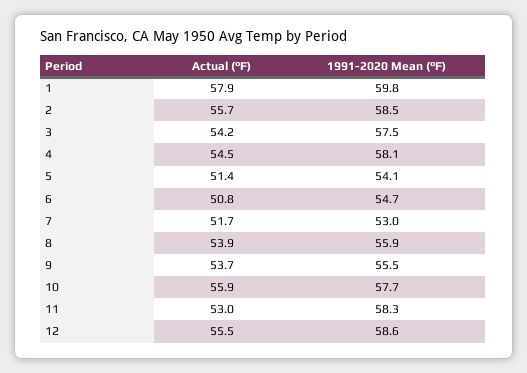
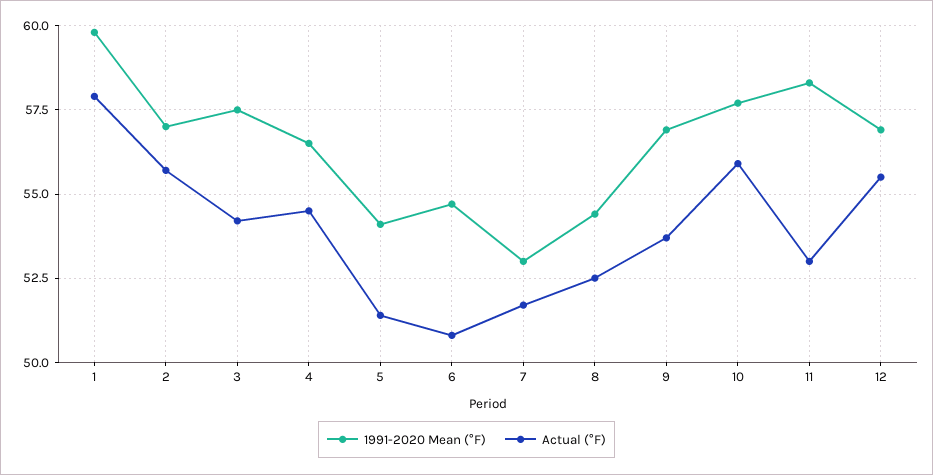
1991-2020 Mean (°F), 2: 58.5 -> 57
1991-2020 Mean (°F), 4: 58.1 -> 56.5
Actual (°F), 8: 53.9 -> 52.5
1991-2020 Mean (°F), 8: 55.9 -> 54.5
1991-2020 Mean (°F), 9: 55.5 -> 57
1991-2020 Mean (°F), 12: 58.6 -> 57

